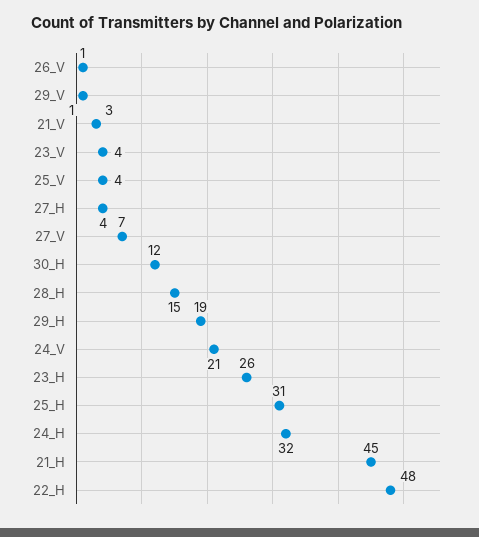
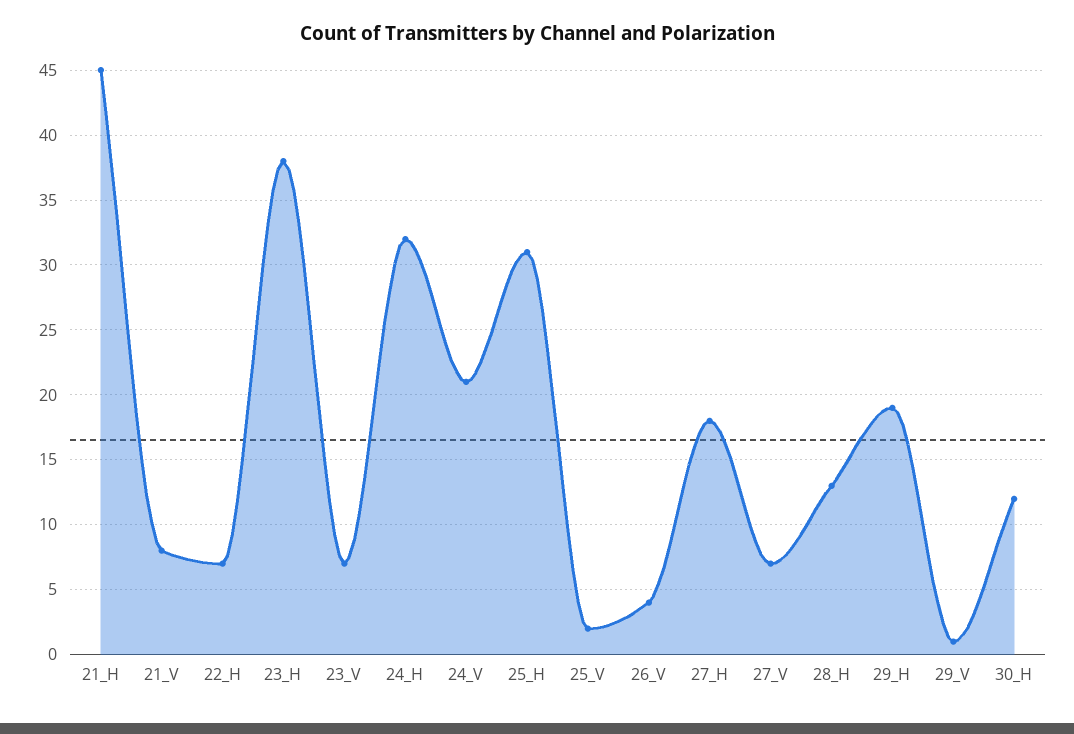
26_V: 1 -> 4
21_V: 3 -> 8
23_V: 4 -> 7
25_V: 4 -> 2
27_H: 4 -> 18
28_H: 15 -> 13
23_H: 26 -> 38
22_H: 48 -> 7

